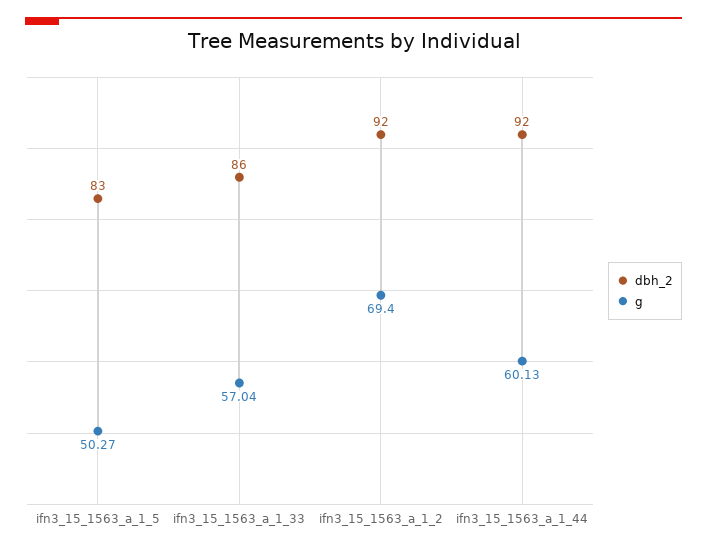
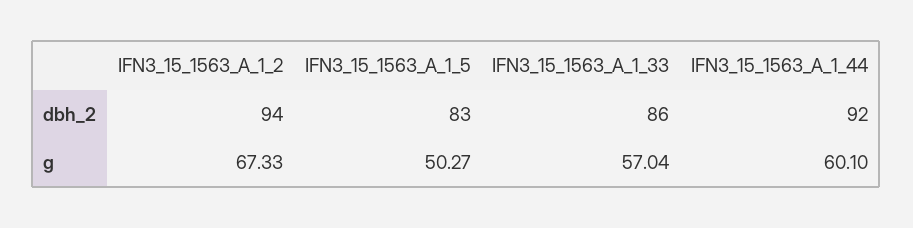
dbh_2, ifn3_15_1563_a_1_2: 92 -> 94
g, ifn3_15_1563_a_1_2: 69.4 -> 67.33
g, ifn3_15_1563_a_1_44: 60.13 -> 60.1

